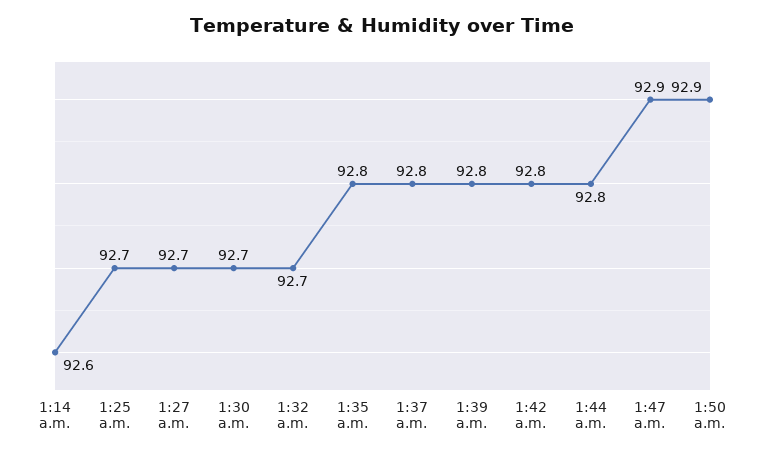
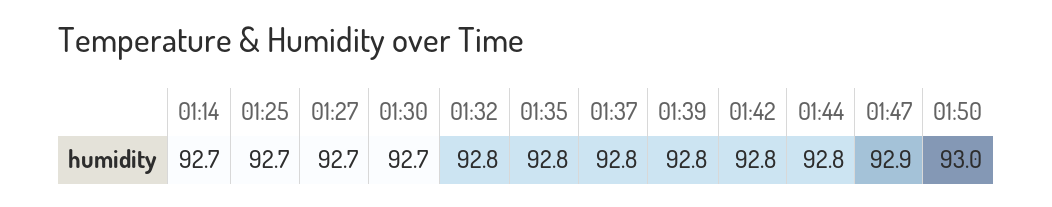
1:14 a.m.: 92.6 -> 92.7
1:32 a.m.: 92.7 -> 92.8
1:50 a.m.: 92.9 -> 93

